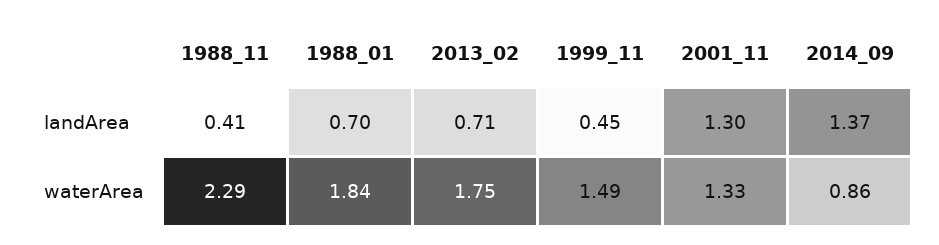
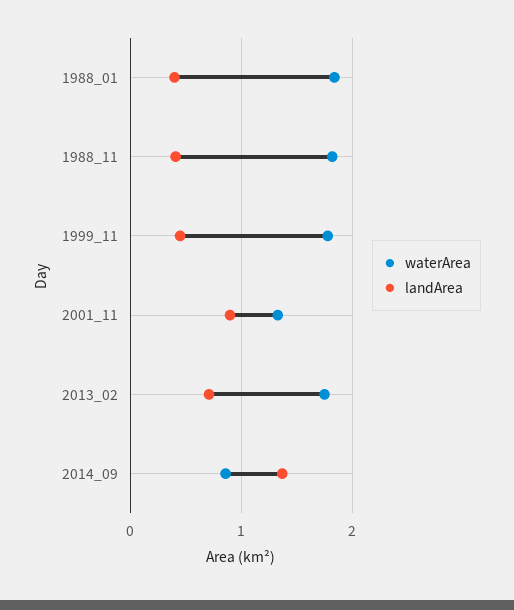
landArea, 1988_01: 0.7 -> 0.4
landArea, 2001_11: 1.3 -> 0.9
waterArea, 1988_11: 2.29 -> 1.8
waterArea, 1999_11: 1.49 -> 1.8

